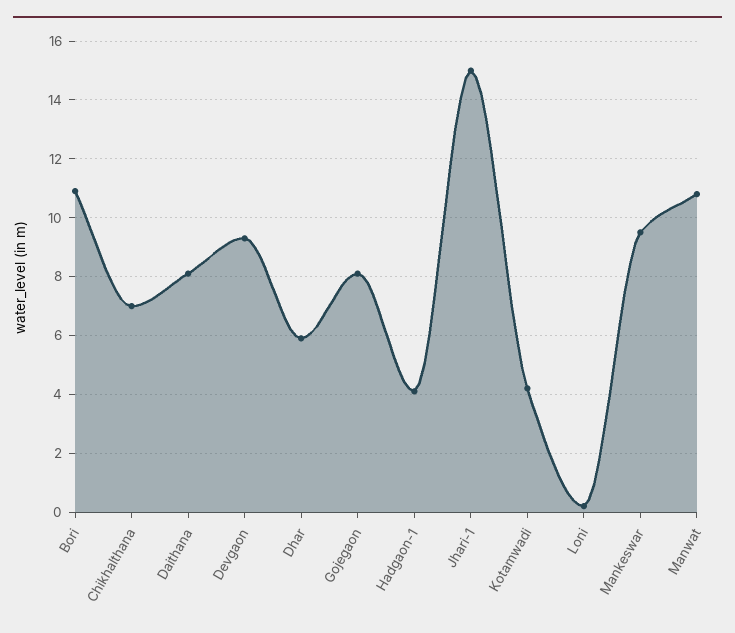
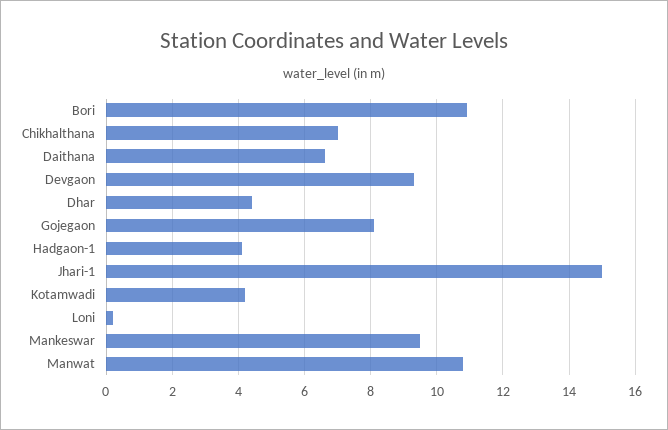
Daithana: 8 -> 6.5
Dhar: 6 -> 4.5

